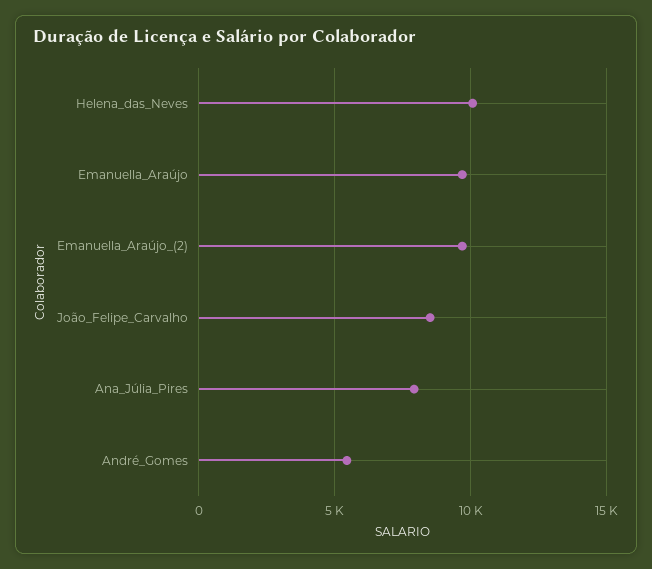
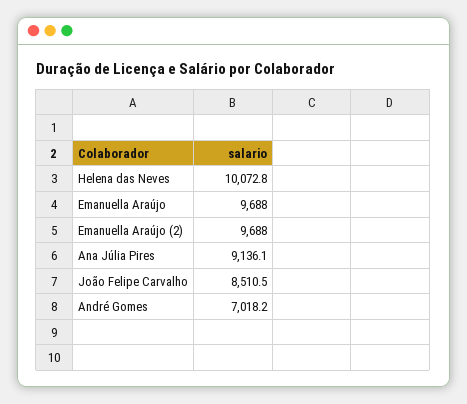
Ana_Júlia_Pires: 8000 -> 9136.1
André_Gomes: 5500 -> 7018.2

